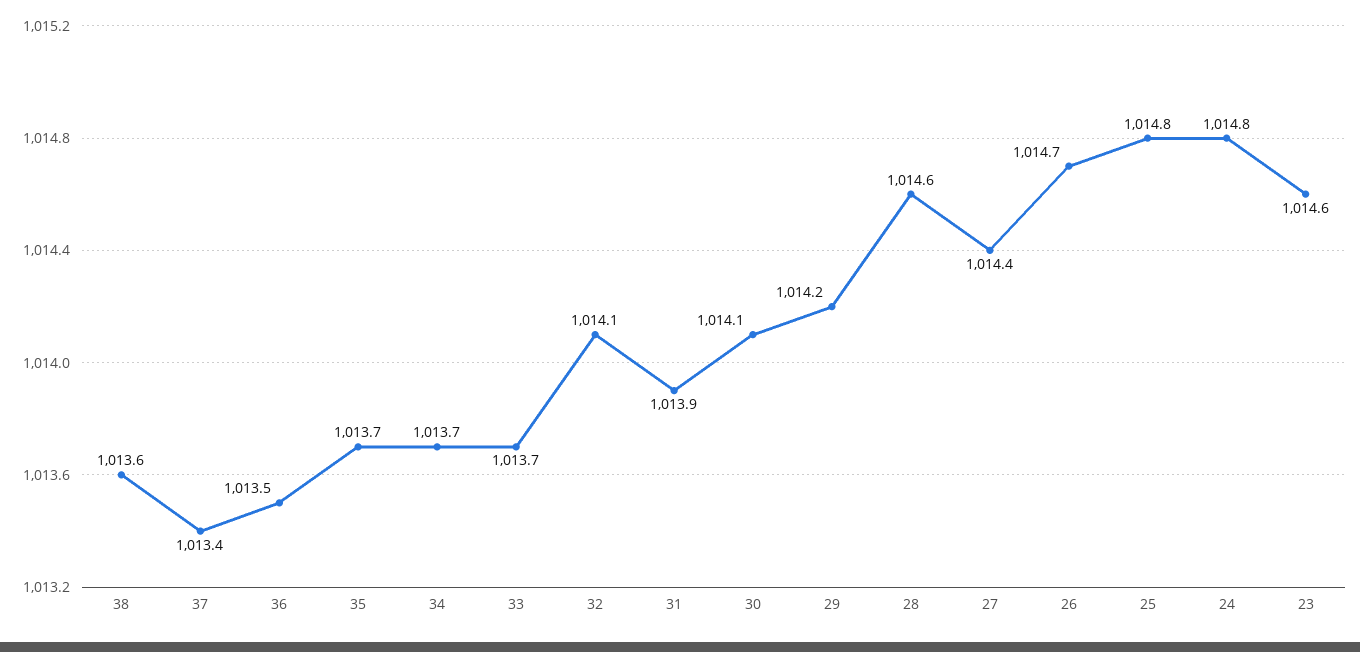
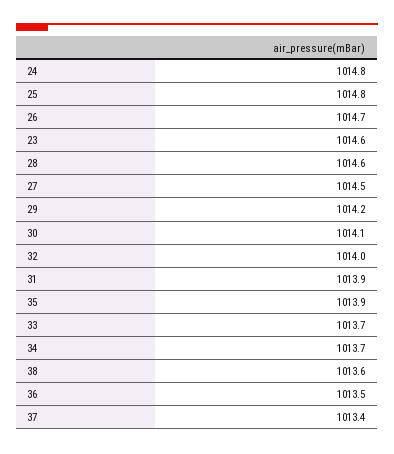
35: 1013.7 -> 1013.9
32: 1014.1 -> 1014
27: 1014.4 -> 1014.5

